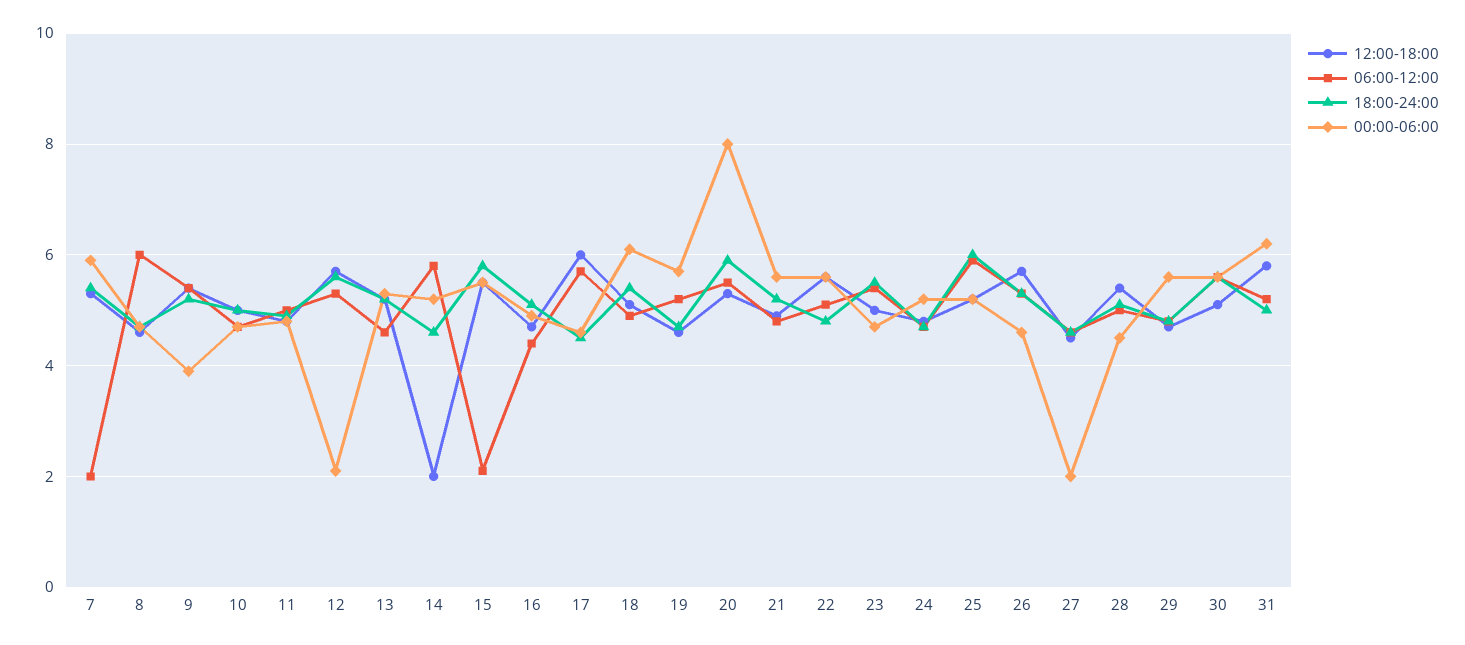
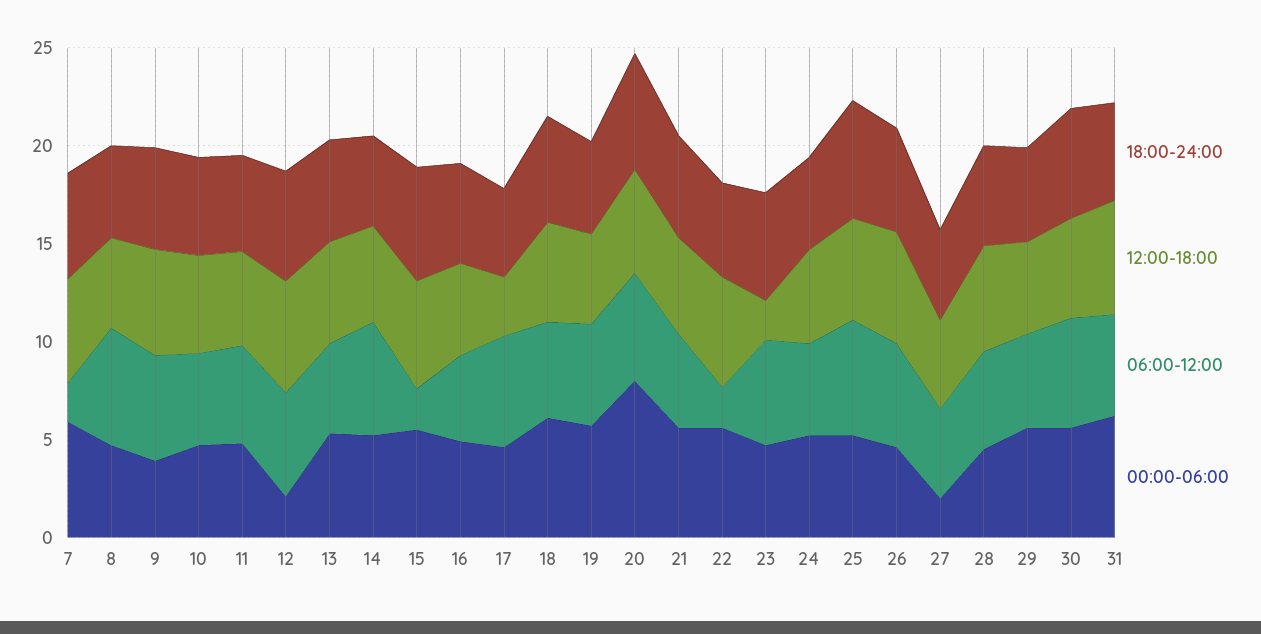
12:00-18:00, 14: 2 -> 5
12:00-18:00, 17: 6 -> 3
06:00-12:00, 22: 5 -> 2
12:00-18:00, 23: 5 -> 2

